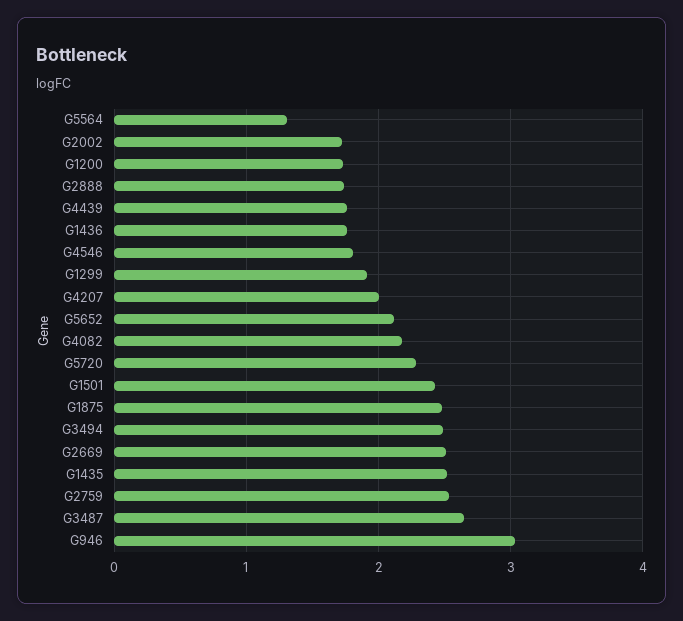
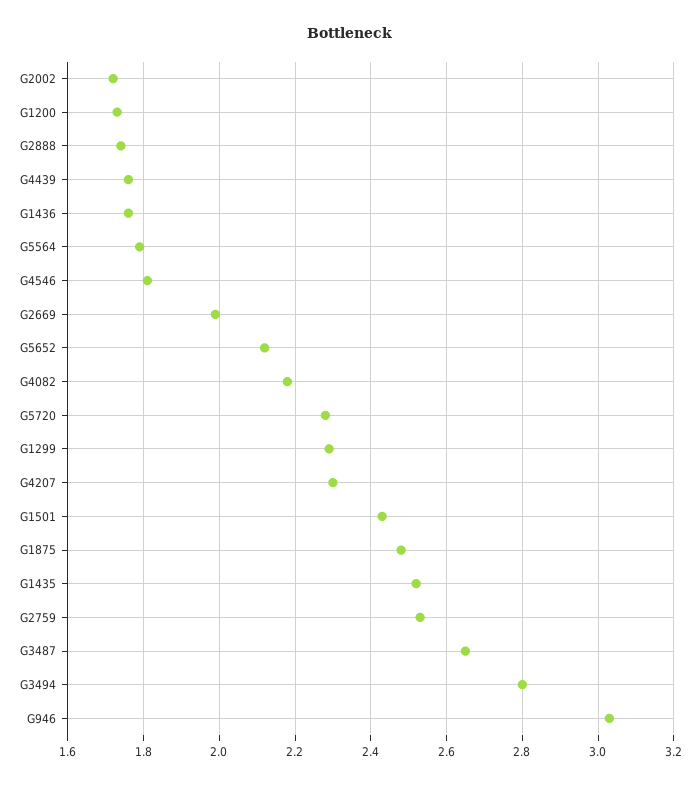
G5564: 1.3 -> 1.8
G1299: 1.9 -> 2.3
G4207: 2 -> 2.3
G3494: 2.5 -> 2.8
G2669: 2.5 -> 2

